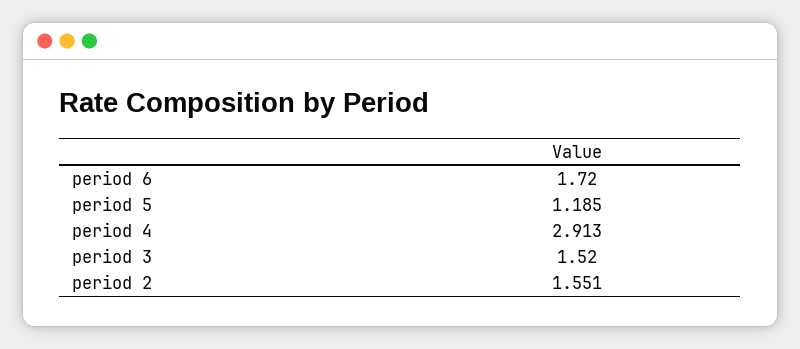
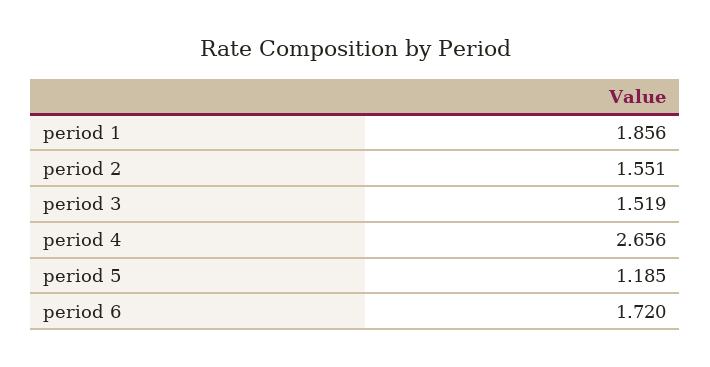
period 4: 2.913 -> 2.656
period 3: 1.52 -> 1.519
period 1: none -> 1.856

